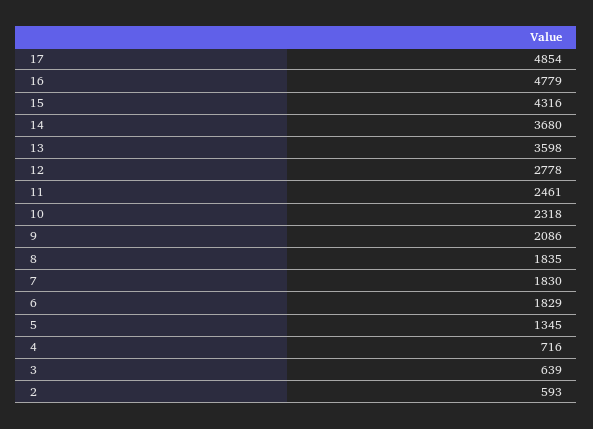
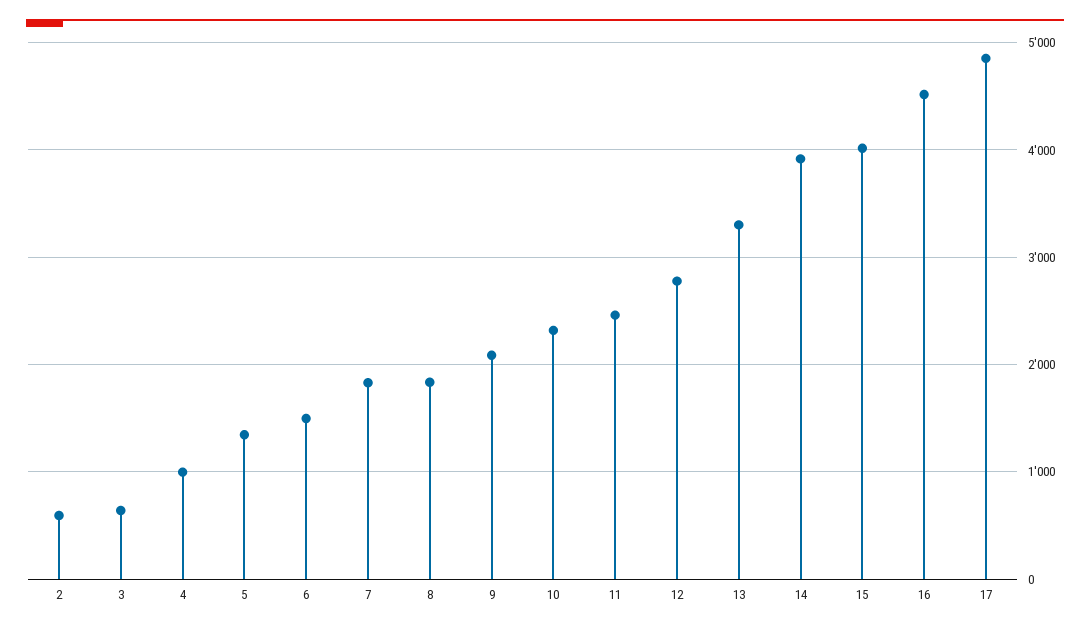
16: 4779 -> 4500
15: 4316 -> 4000
14: 3680 -> 3900
13: 3598 -> 3300
6: 1829 -> 1500
4: 716 -> 1000

